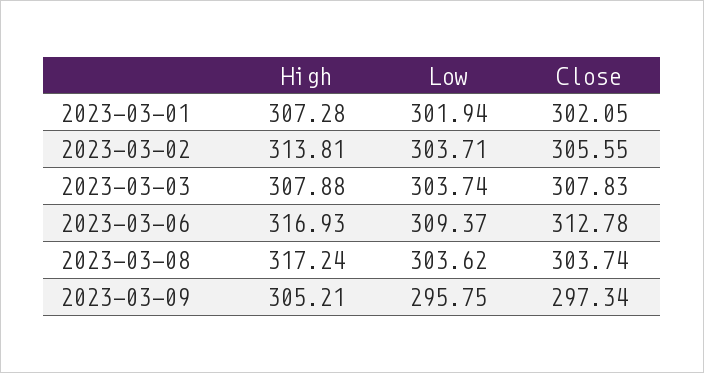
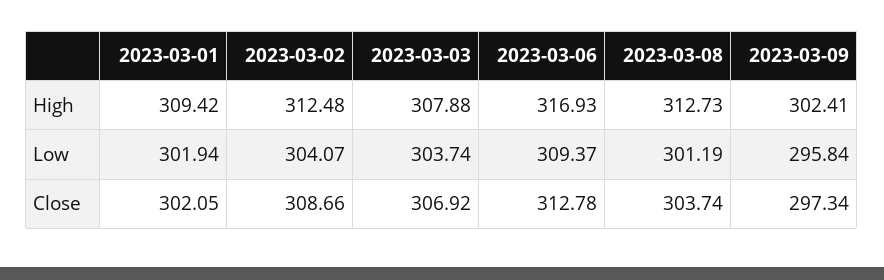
High, 2023-03-01: 307.28 -> 309.42
High, 2023-03-02: 313.81 -> 312.48
Low, 2023-03-02: 303.71 -> 304.07
Close, 2023-03-02: 305.55 -> 308.66
Close, 2023-03-03: 307.83 -> 306.92
High, 2023-03-08: 317.24 -> 312.73
Low, 2023-03-08: 303.62 -> 301.19
High, 2023-03-09: 305.21 -> 302.41
Low, 2023-03-09: 295.75 -> 295.84

